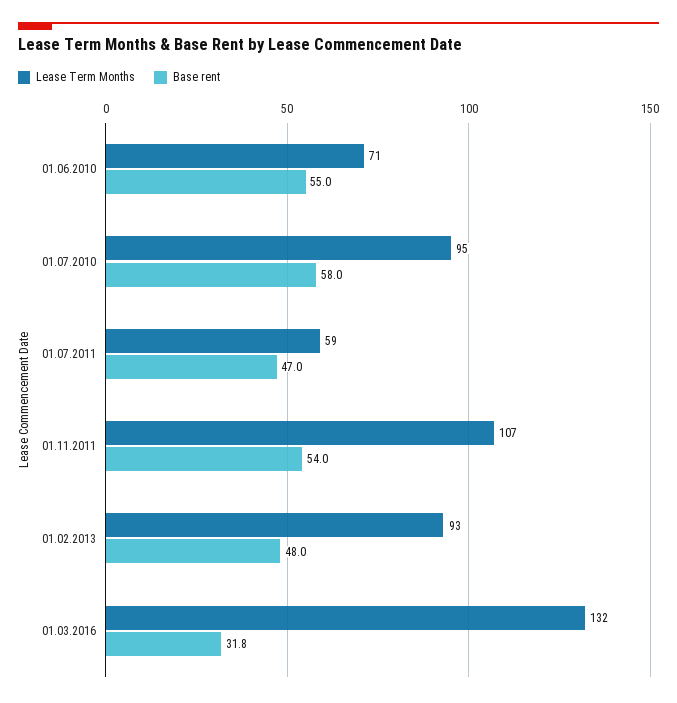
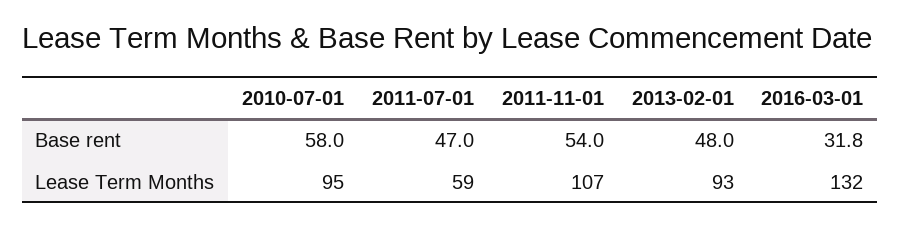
Lease Term Months, 01.06.2010: 71 -> none
Base rent, 01.06.2010: 55 -> none

